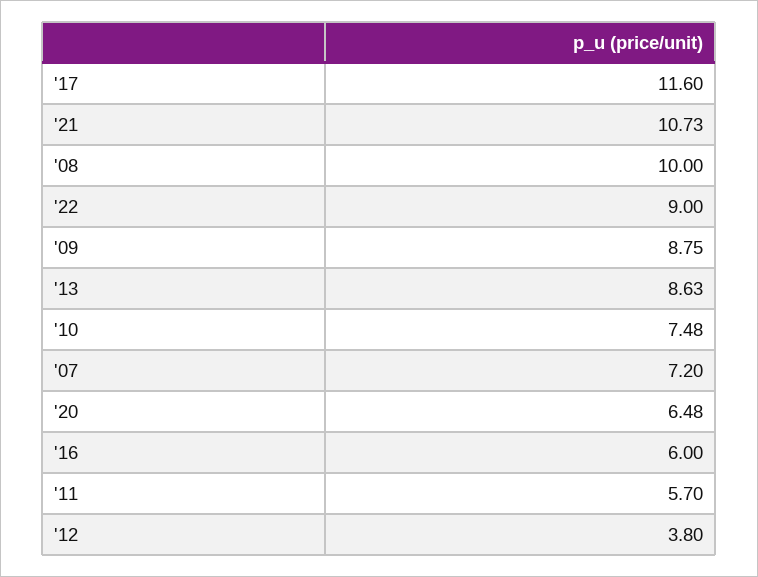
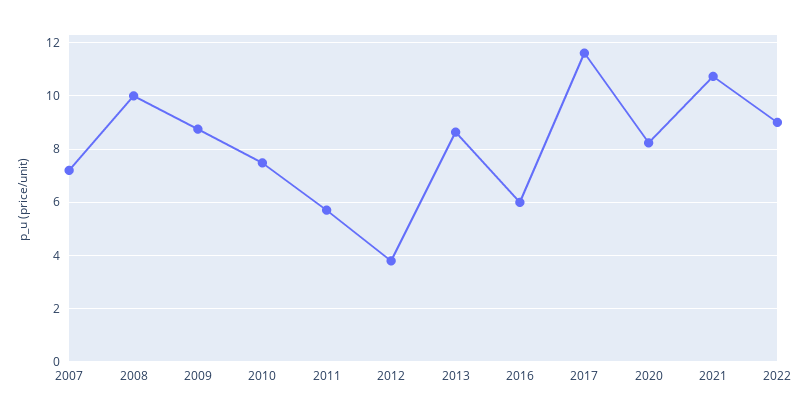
'20: 6.48 -> 8.25

